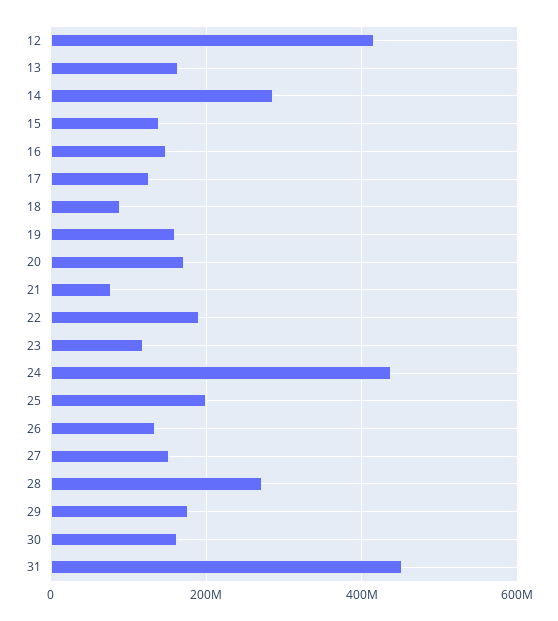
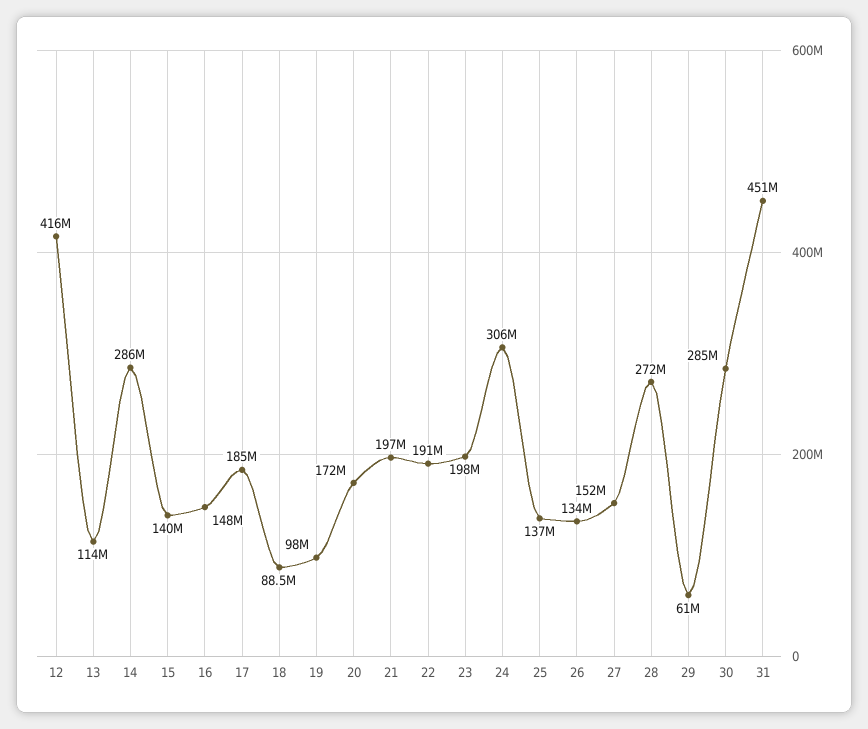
13: 160000000 -> 114000000
17: 120000000 -> 185000000
19: 160000000 -> 98000000
21: 80000000 -> 197000000
23: 120000000 -> 198000000
24: 440000000 -> 306000000
25: 200000000 -> 137000000
29: 180000000 -> 61000000
30: 160000000 -> 285000000

